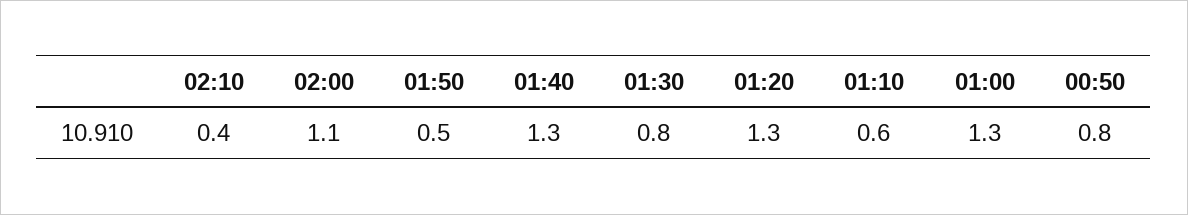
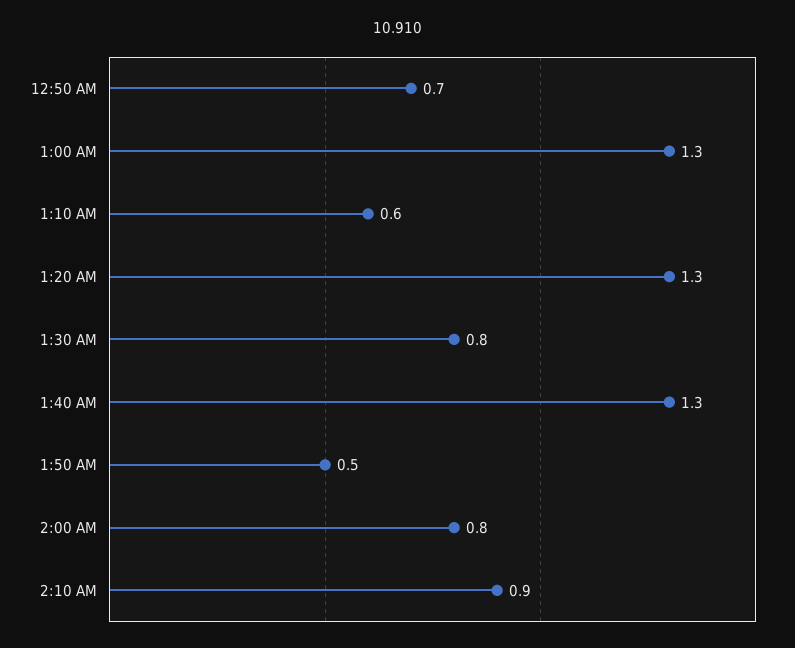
02:10: 0.4 -> 0.9
02:00: 1.1 -> 0.8
00:50: 0.8 -> 0.7

